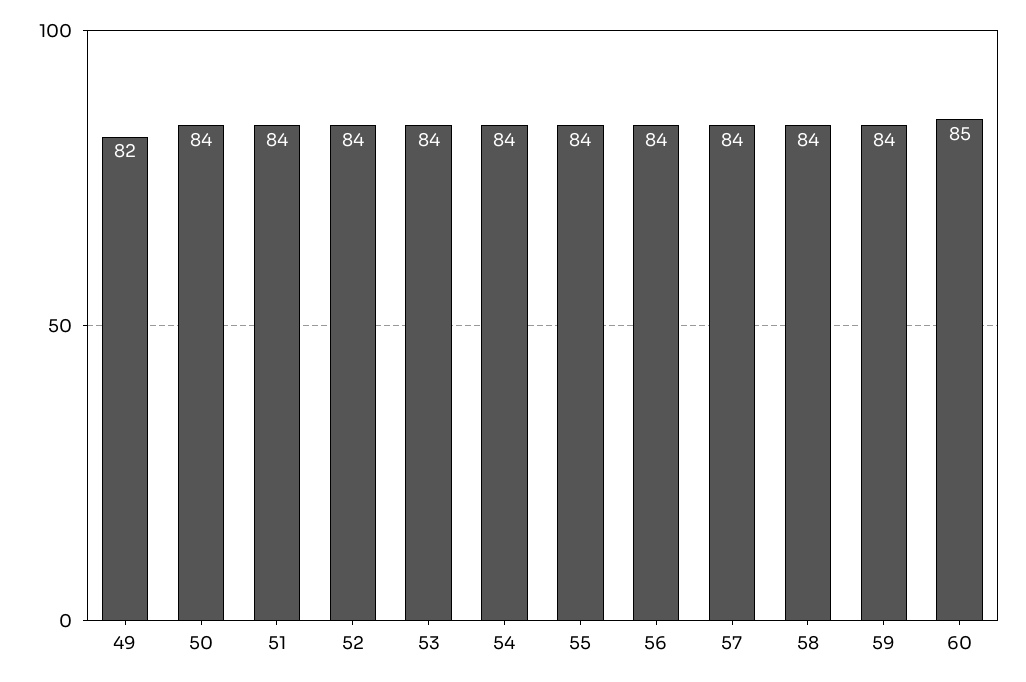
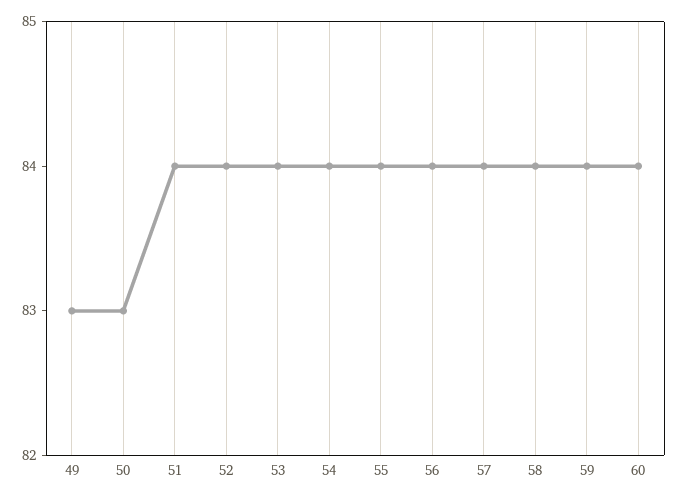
49: 82 -> 83
50: 84 -> 83
60: 85 -> 84

